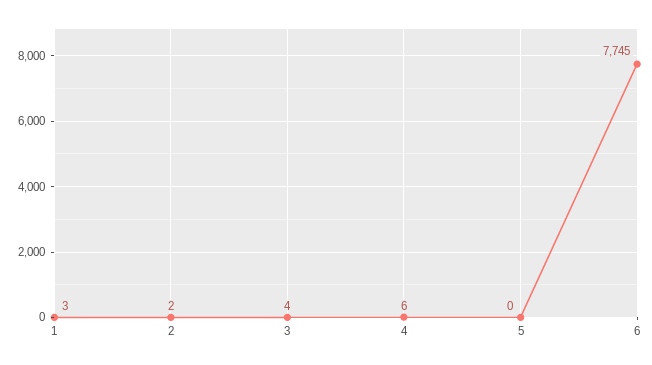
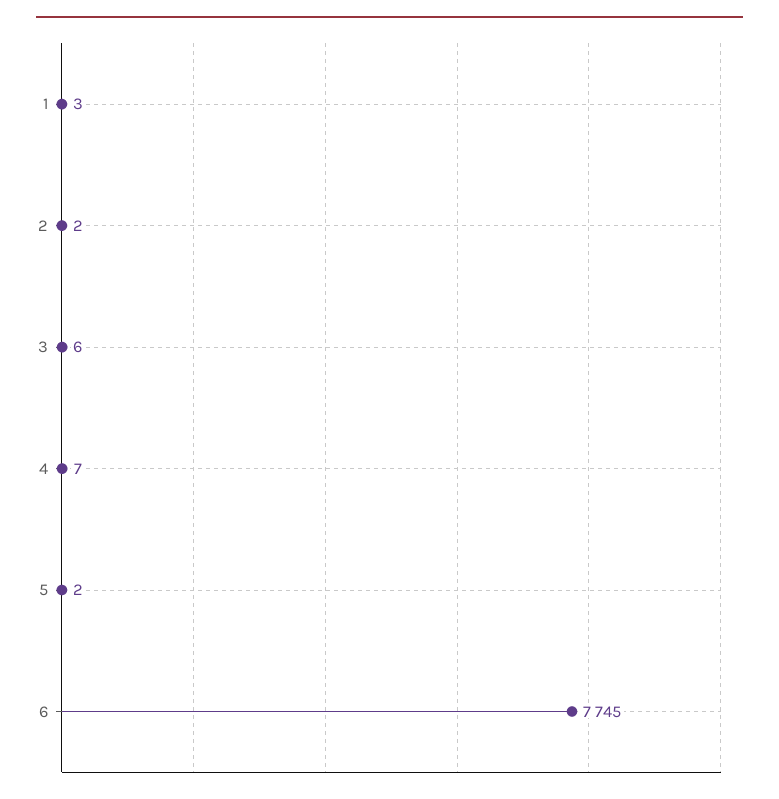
3: 4 -> 6
4: 6 -> 7
5: 0 -> 2

